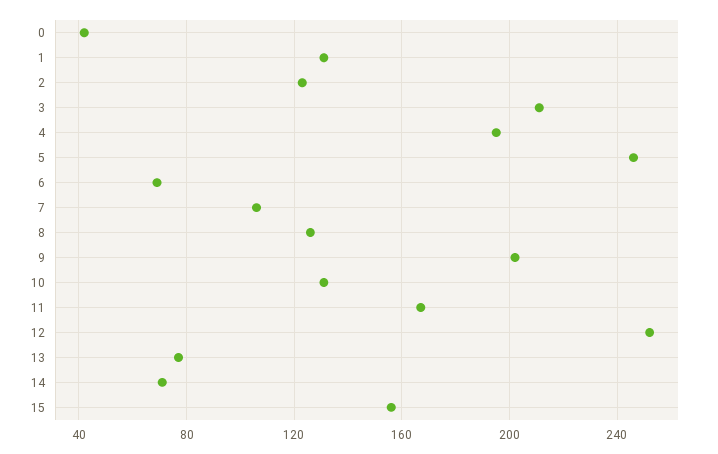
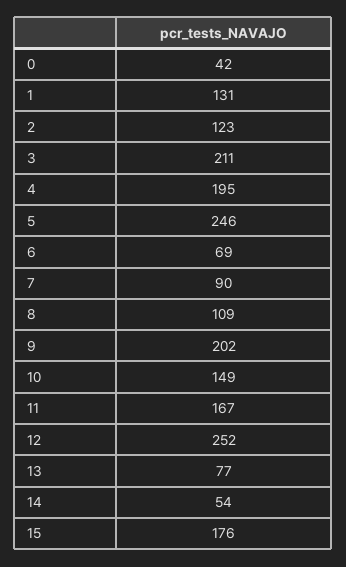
7: 105 -> 90
8: 125 -> 109
10: 130 -> 149
14: 70 -> 54
15: 155 -> 176

